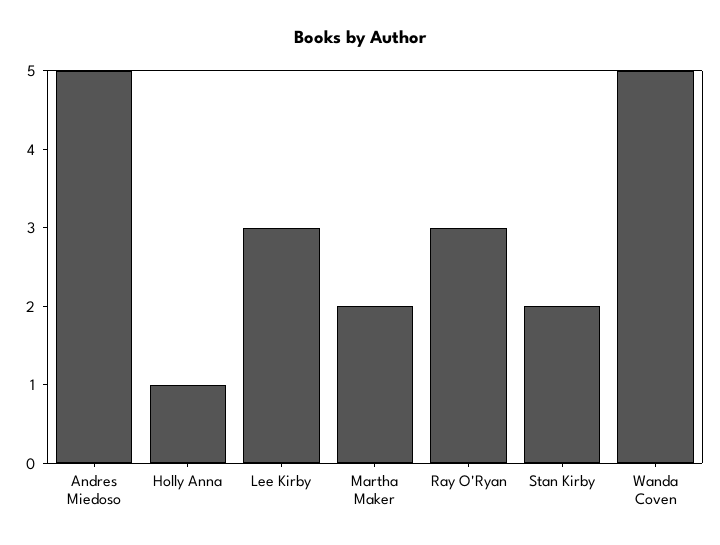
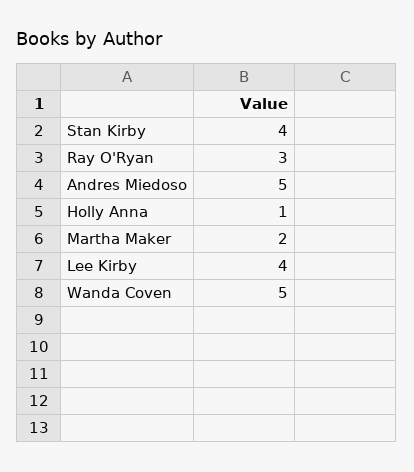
Lee Kirby: 3 -> 4
Stan Kirby: 2 -> 4

